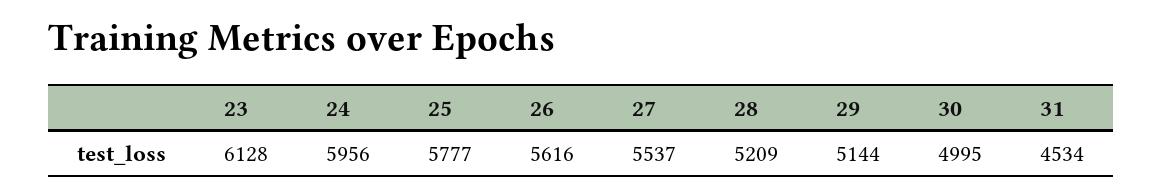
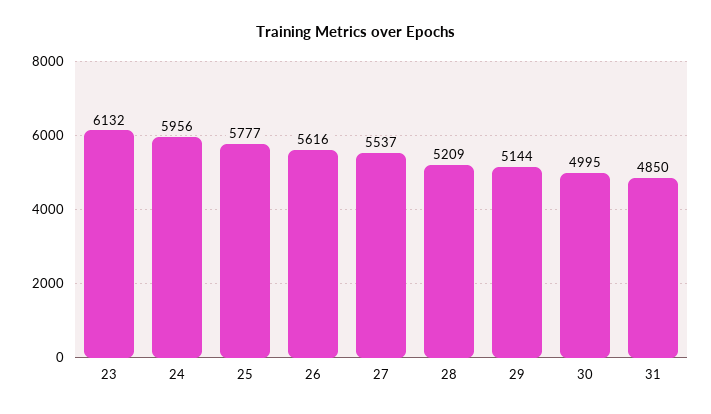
23: 6128 -> 6132
31: 4534 -> 4850

